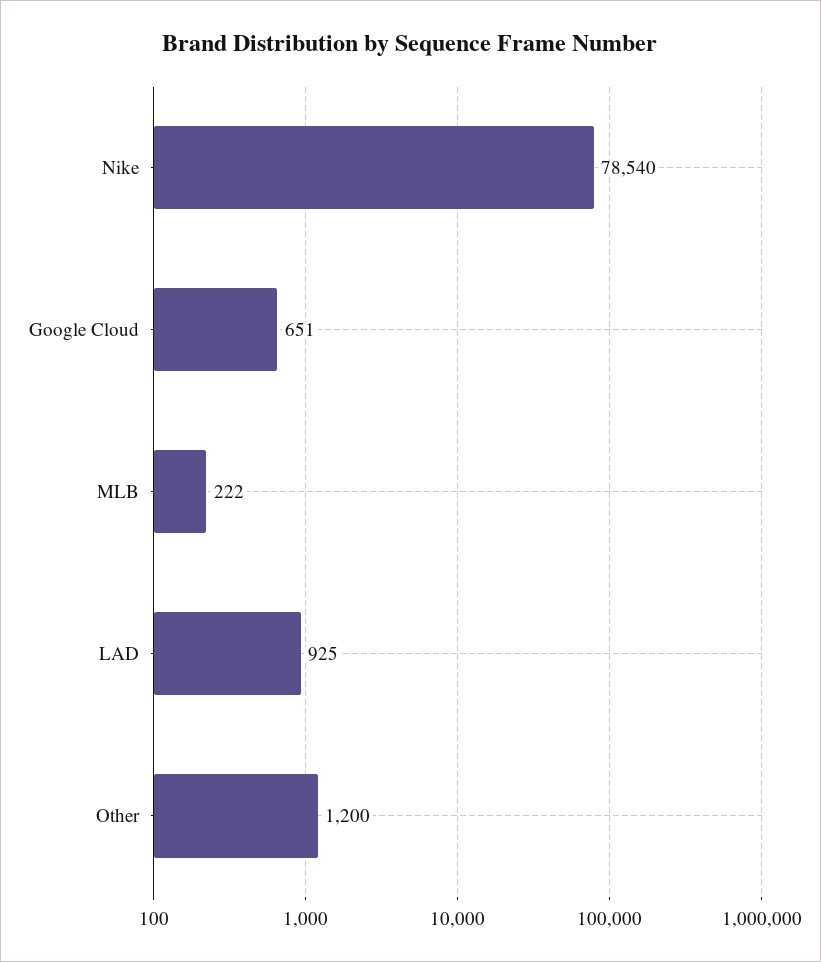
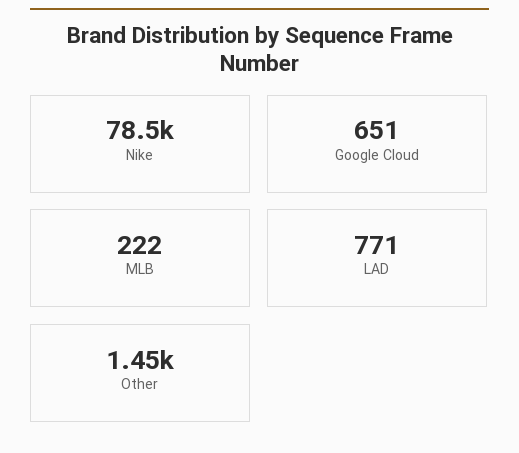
LAD: 925 -> 771
Other: 1200 -> 1450

